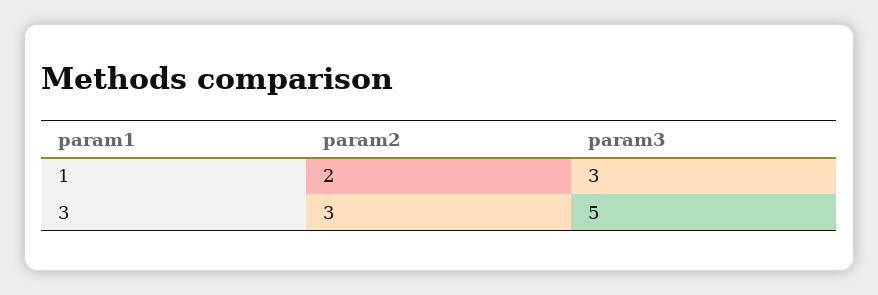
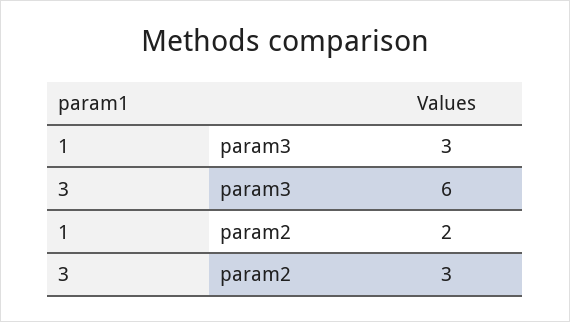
param3, 3: 5 -> 6

